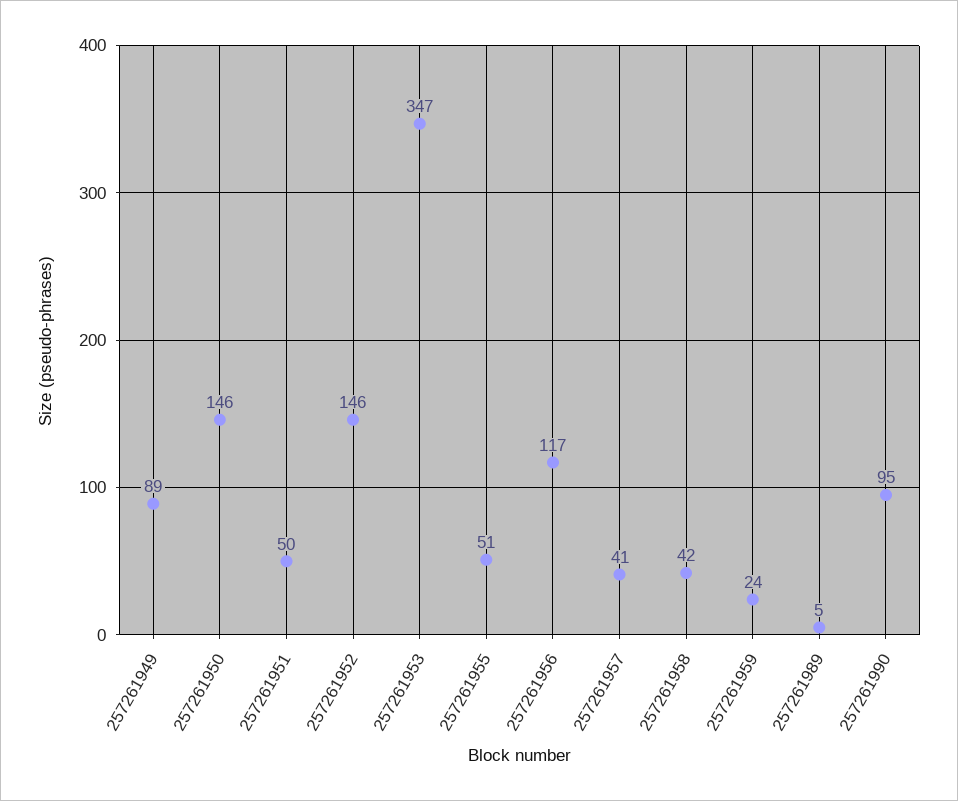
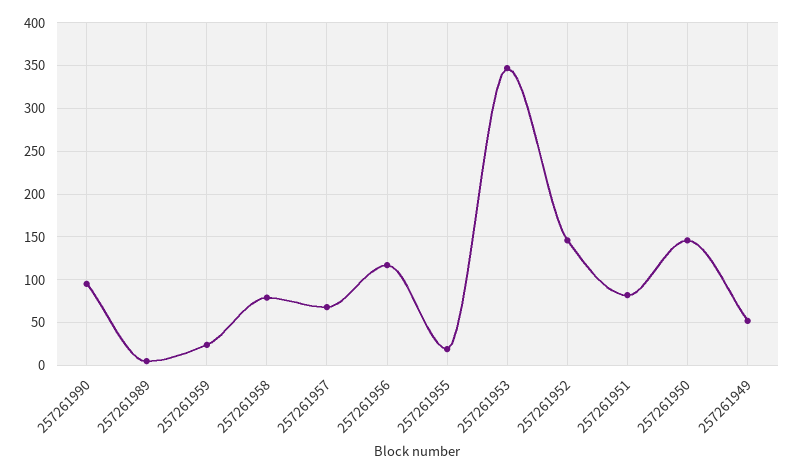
257261949: 89 -> 50
257261951: 50 -> 80
257261955: 51 -> 20
257261957: 41 -> 70
257261958: 42 -> 80

